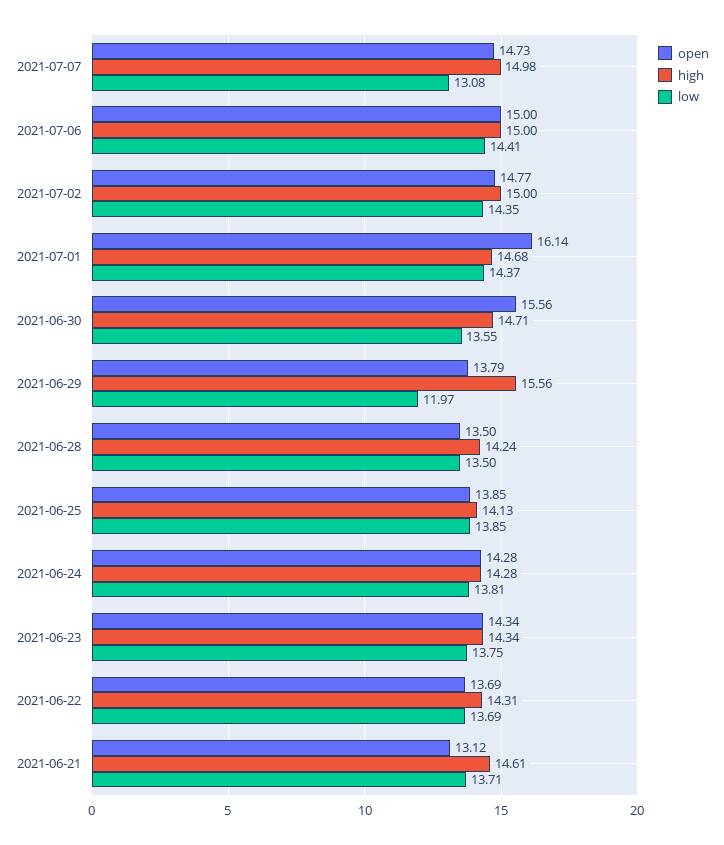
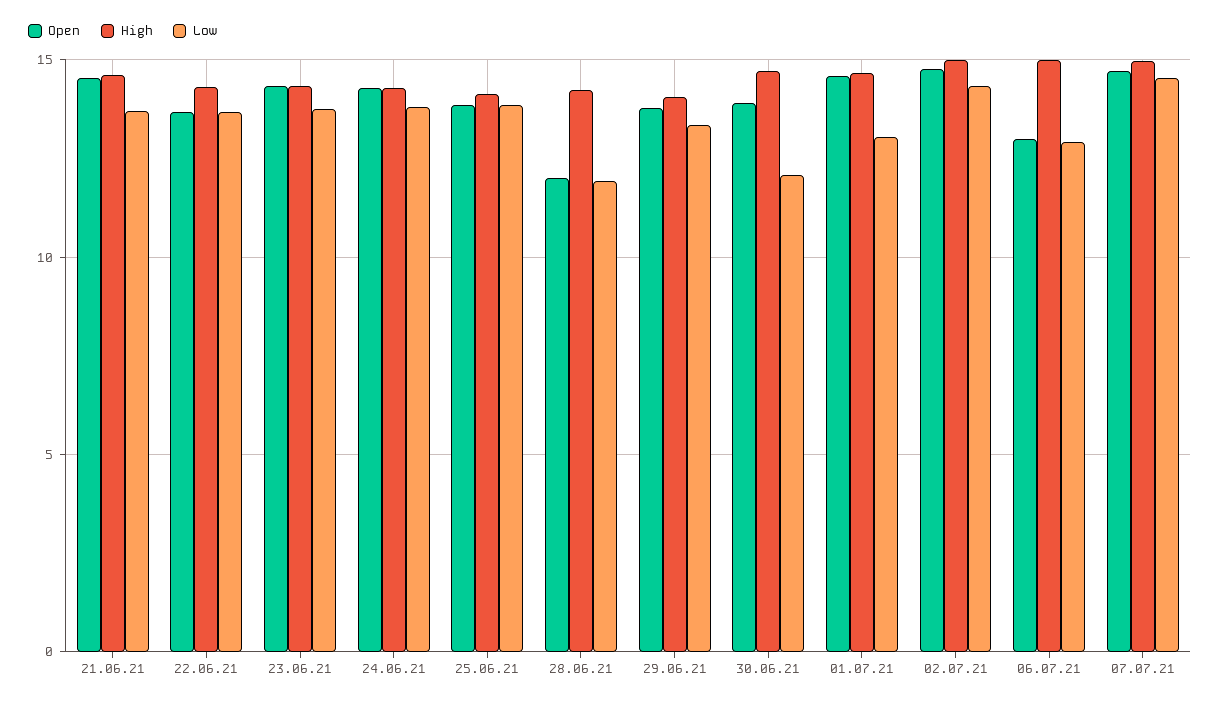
low, 2021-07-07: 13.08 -> 14.5
open, 2021-07-06: 15 -> 13
low, 2021-07-06: 14.41 -> 13
open, 2021-07-01: 16.14 -> 14.5
low, 2021-07-01: 14.37 -> 13
open, 2021-06-30: 15.56 -> 14
low, 2021-06-30: 13.55 -> 12
high, 2021-06-29: 15.56 -> 14
low, 2021-06-29: 11.97 -> 13.5
open, 2021-06-28: 13.5 -> 12
low, 2021-06-28: 13.5 -> 12
open, 2021-06-21: 13.12 -> 14.5

